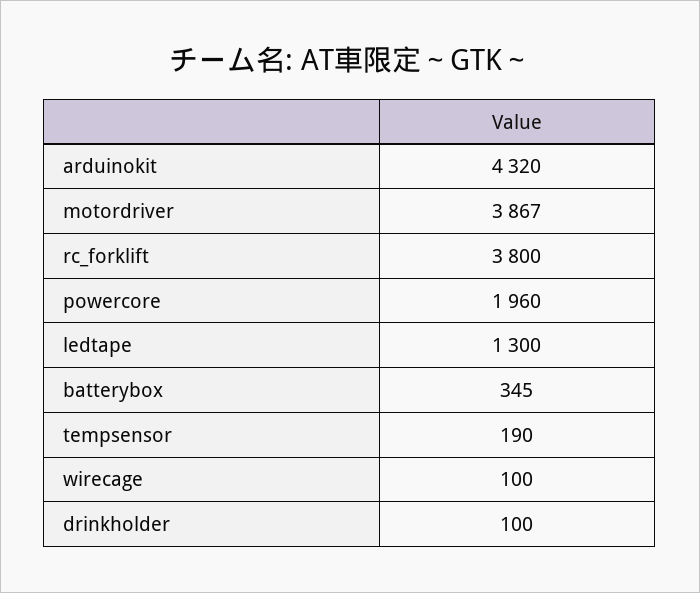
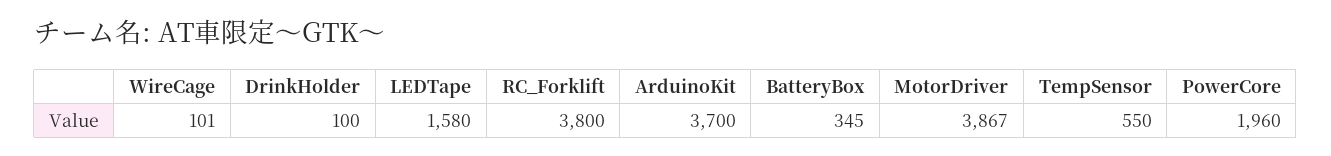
arduinokit: 4320 -> 3700
ledtape: 1300 -> 1580
tempsensor: 190 -> 550
wirecage: 100 -> 101

